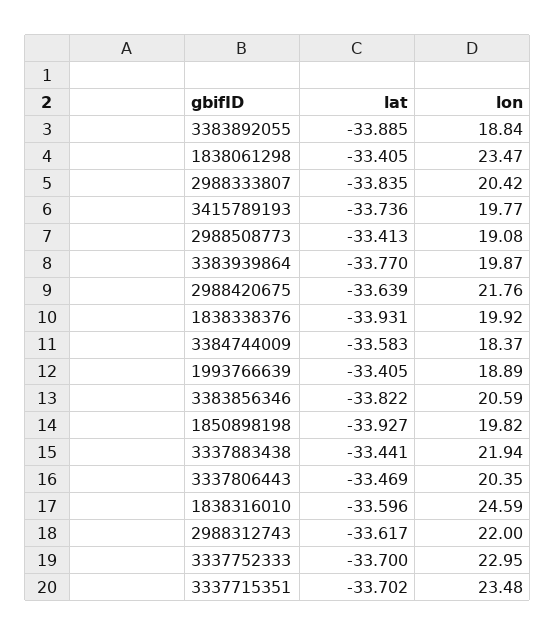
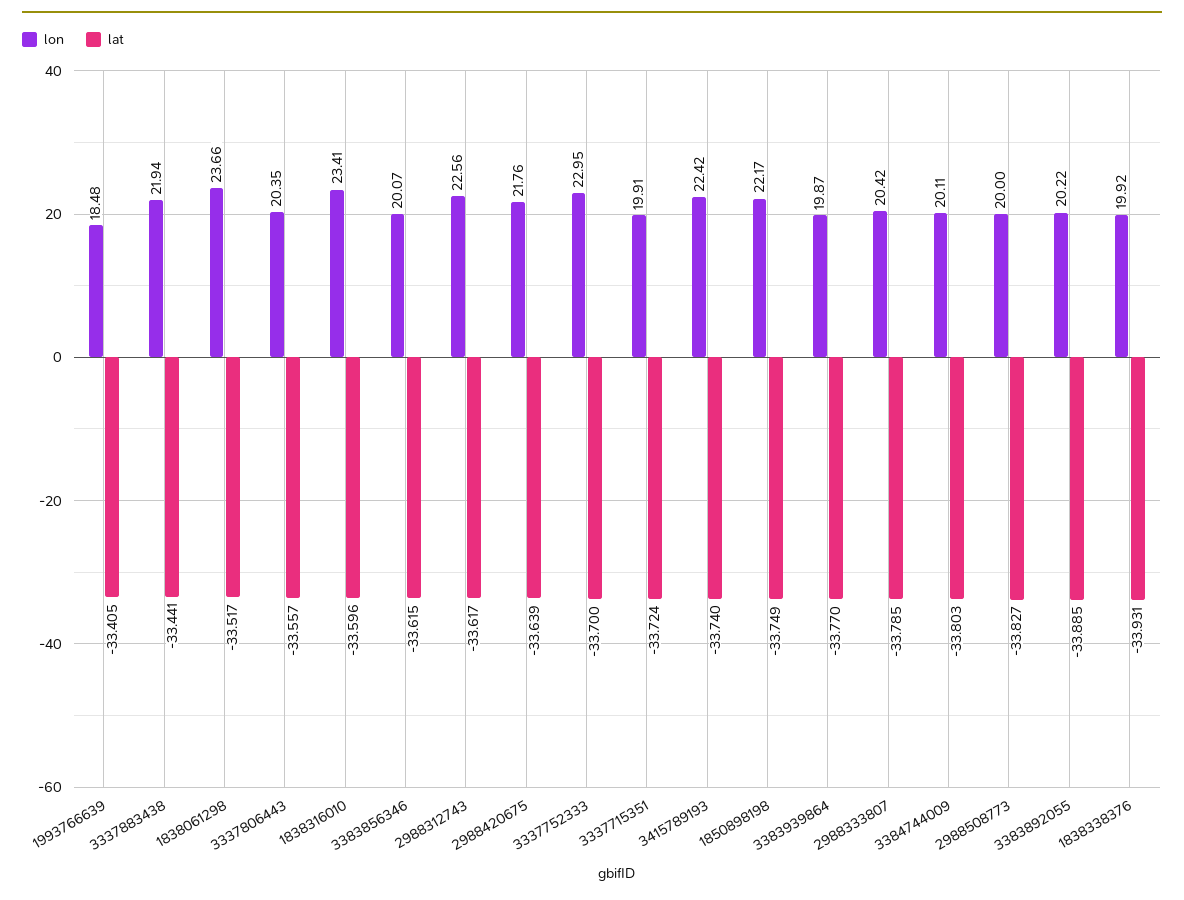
lon, 3383892055: 18.84 -> 20.22
lat, 1838061298: -33.405 -> -33.517
lon, 1838061298: 23.47 -> 23.66
lat, 2988333807: -33.835 -> -33.785
lat, 3415789193: -33.736 -> -33.74
lon, 3415789193: 19.77 -> 22.42
lat, 2988508773: -33.413 -> -33.827
lon, 2988508773: 19.08 -> 20
lat, 3384744009: -33.583 -> -33.803
lon, 3384744009: 18.37 -> 20.11
lon, 1993766639: 18.89 -> 18.48
lat, 3383856346: -33.822 -> -33.615
lon, 3383856346: 20.59 -> 20.07
lat, 1850898198: -33.927 -> -33.749
lon, 1850898198: 19.82 -> 22.17
lat, 3337806443: -33.469 -> -33.557
lon, 1838316010: 24.59 -> 23.41
lon, 2988312743: 22 -> 22.56
lat, 3337715351: -33.702 -> -33.724
lon, 3337715351: 23.48 -> 19.91

